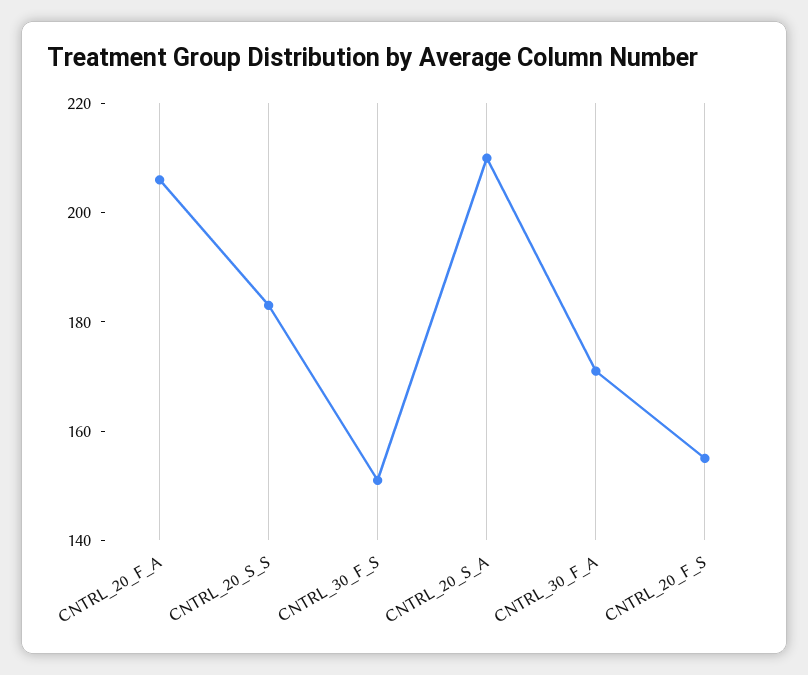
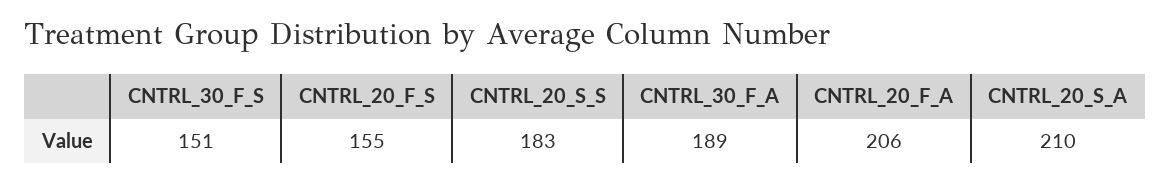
CNTRL_30_F_A: 170 -> 189

